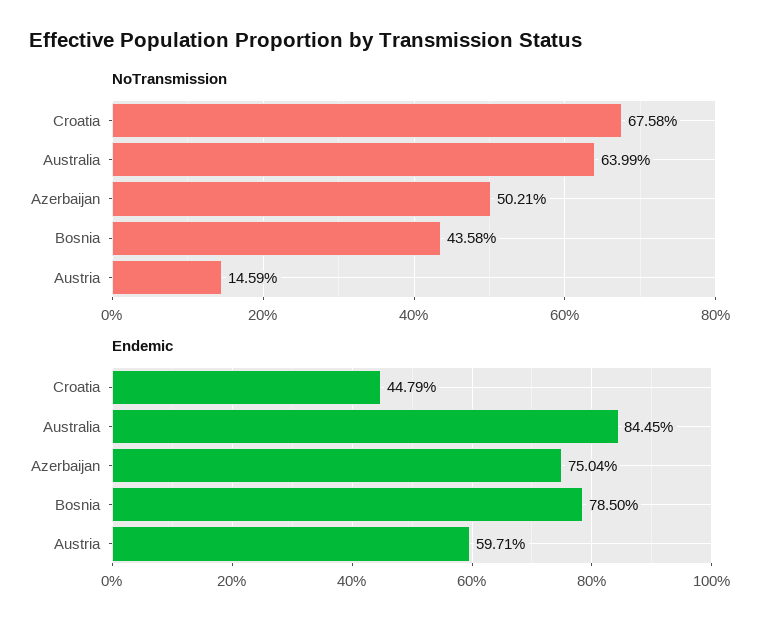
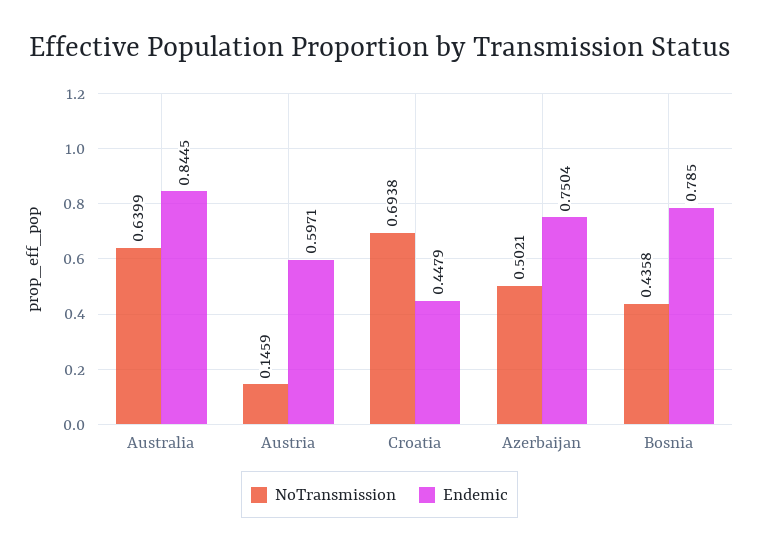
NoTransmission, Croatia: 0.6758 -> 0.6938

